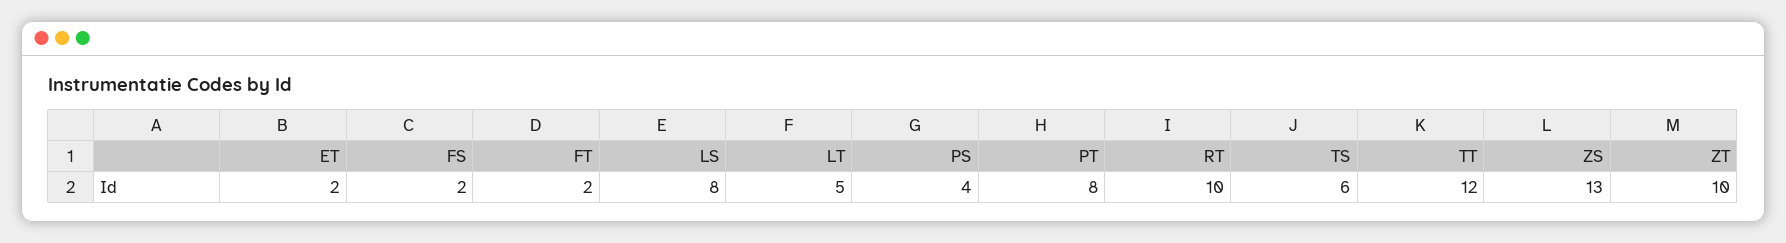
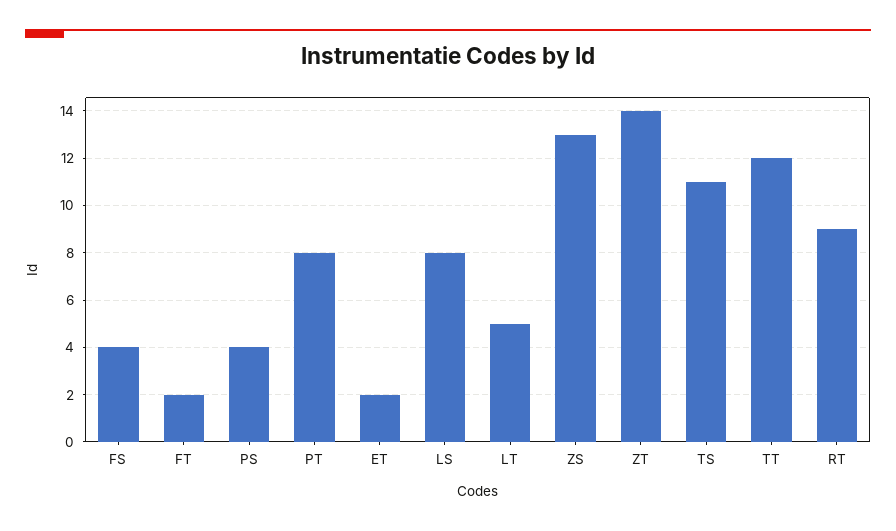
FS: 2 -> 4
RT: 10 -> 9
TS: 6 -> 11
ZT: 10 -> 14

